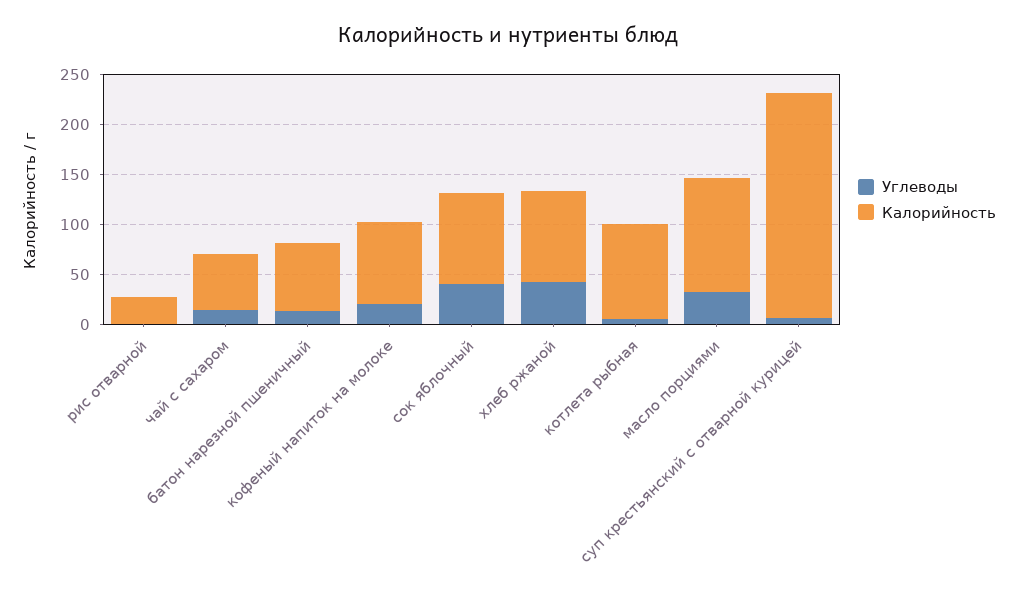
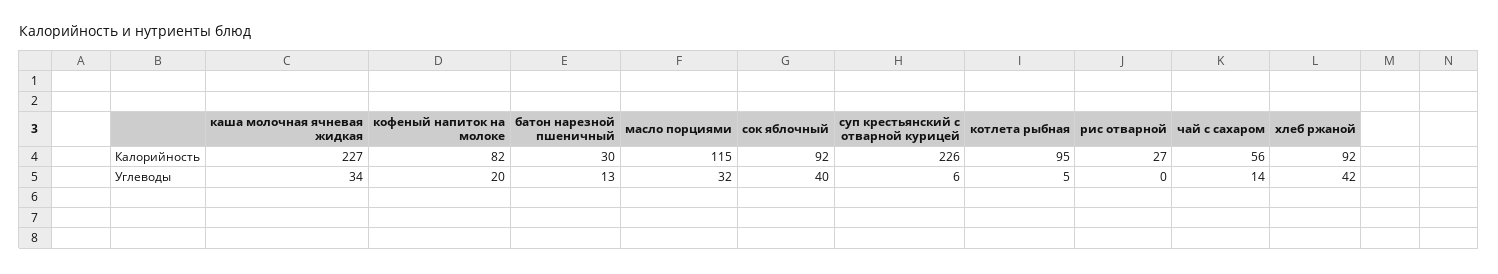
Калорийность, батон нарезной пшеничный: 70 -> 30
Калорийность, каша молочная ячневая жидкая: none -> 227
Углеводы, каша молочная ячневая жидкая: none -> 34

